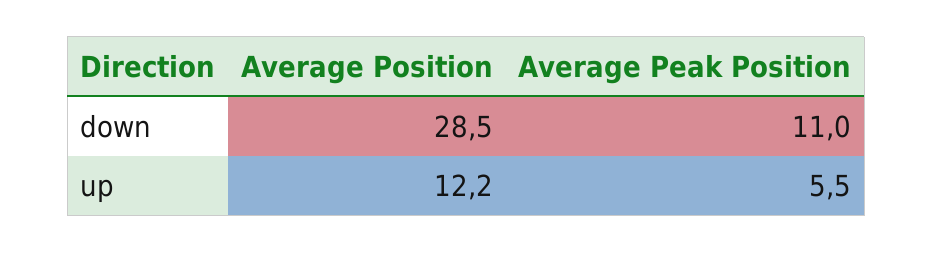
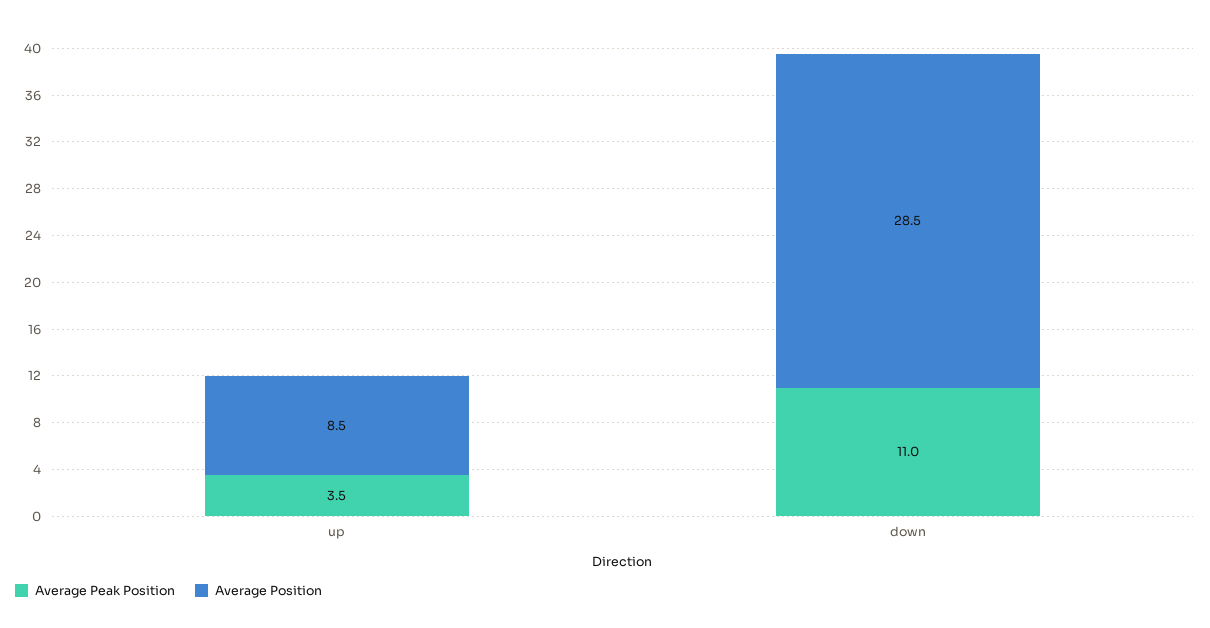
Average Position, up: 12.2 -> 8.5
Average Peak Position, up: 5.5 -> 3.5

